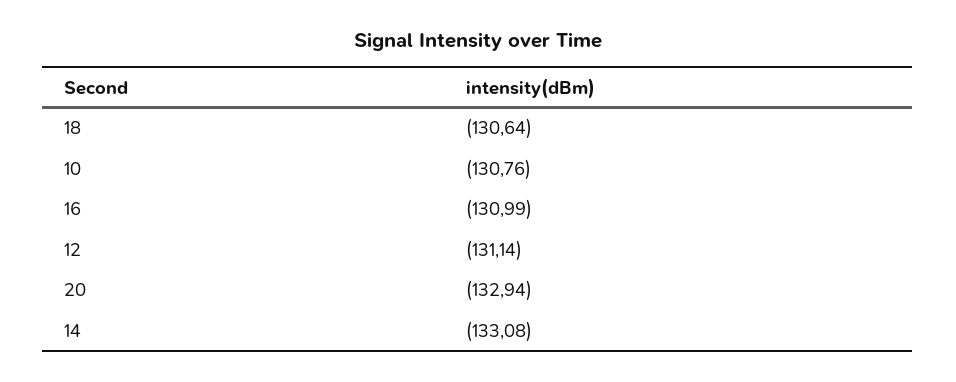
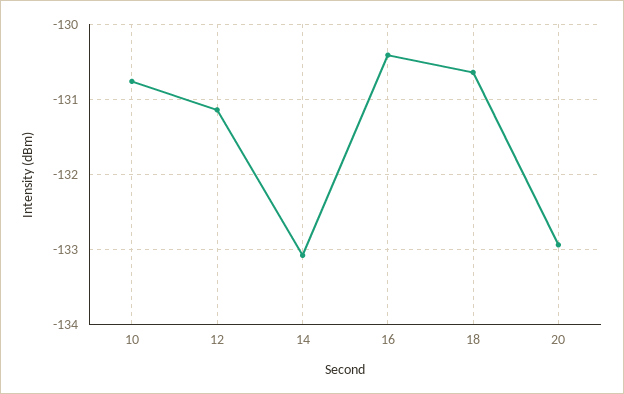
16: -130.99 -> -130.4

